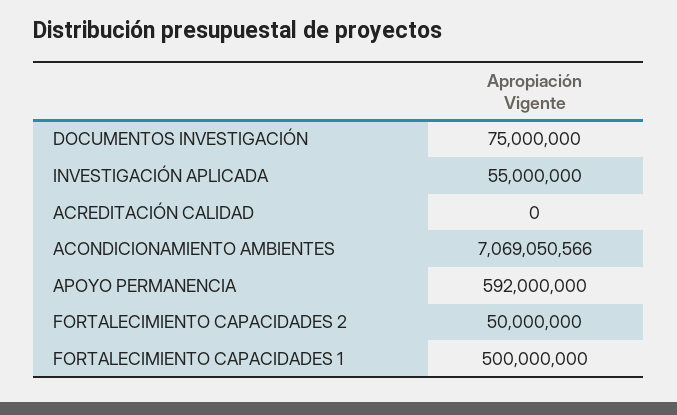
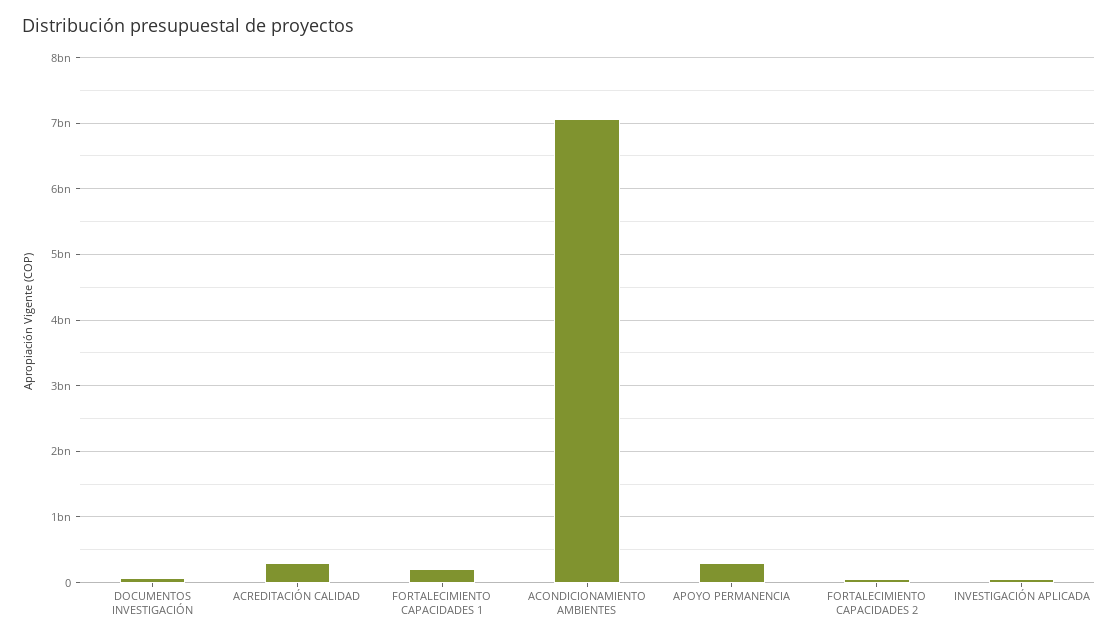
ACREDITACIÓN CALIDAD: 0 -> 300000000
APOYO PERMANENCIA: 592000000 -> 300000000
FORTALECIMIENTO CAPACIDADES 1: 500000000 -> 200000000

